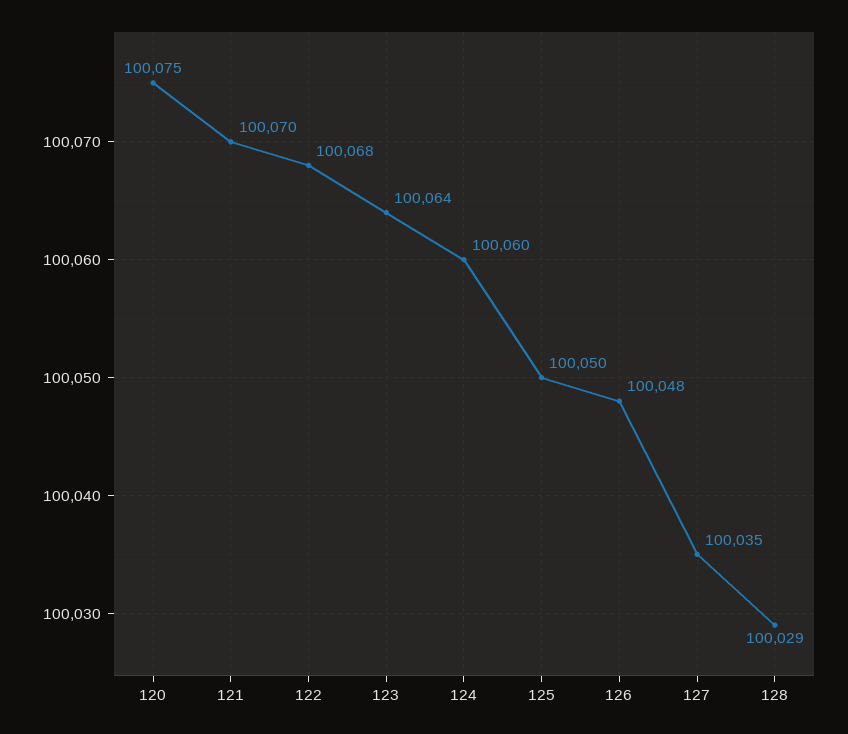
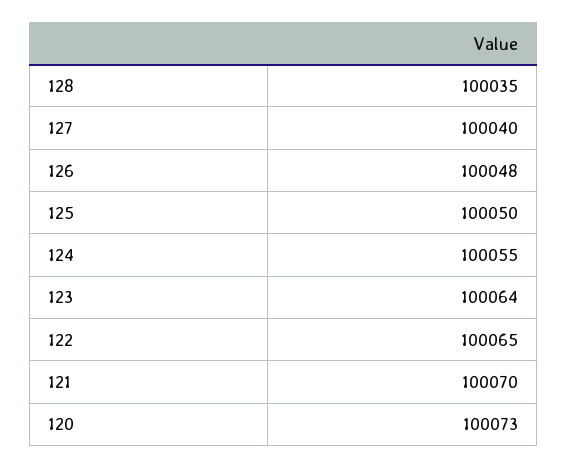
120: 100075 -> 100073
122: 100068 -> 100065
124: 100060 -> 100055
127: 100035 -> 100040
128: 100029 -> 100035

